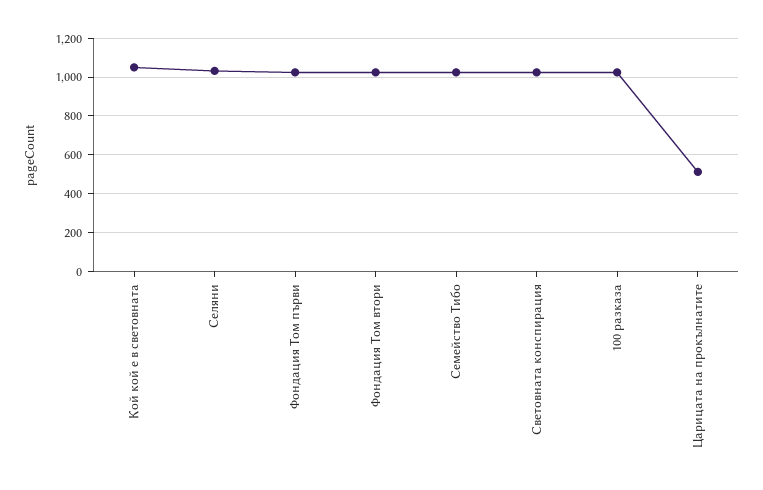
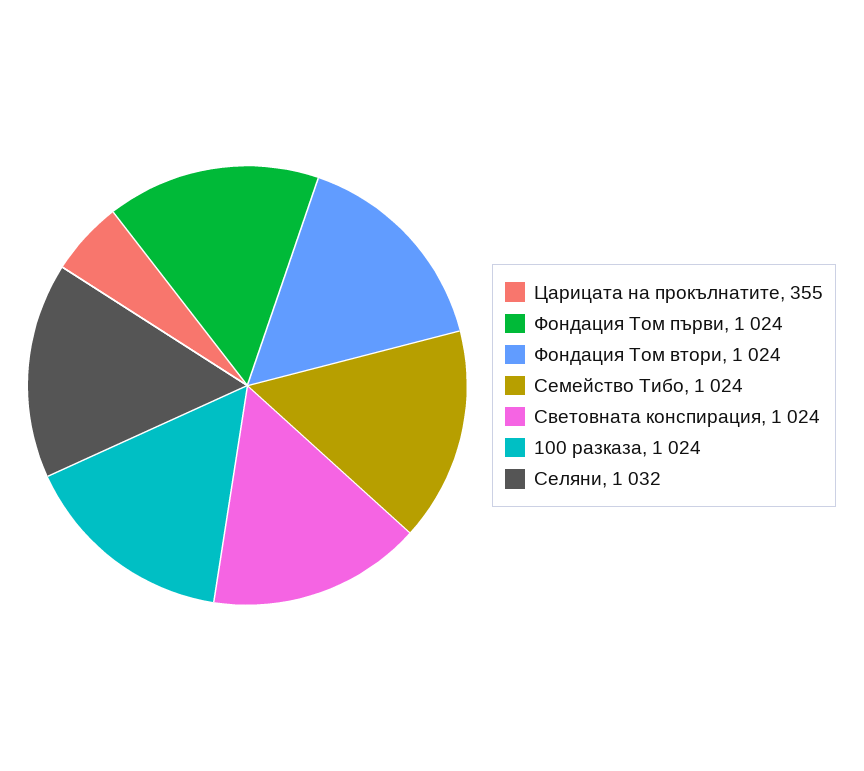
Кой кой е в световната: 1050 -> none
Царицата на прокълнатите: 500 -> 355

